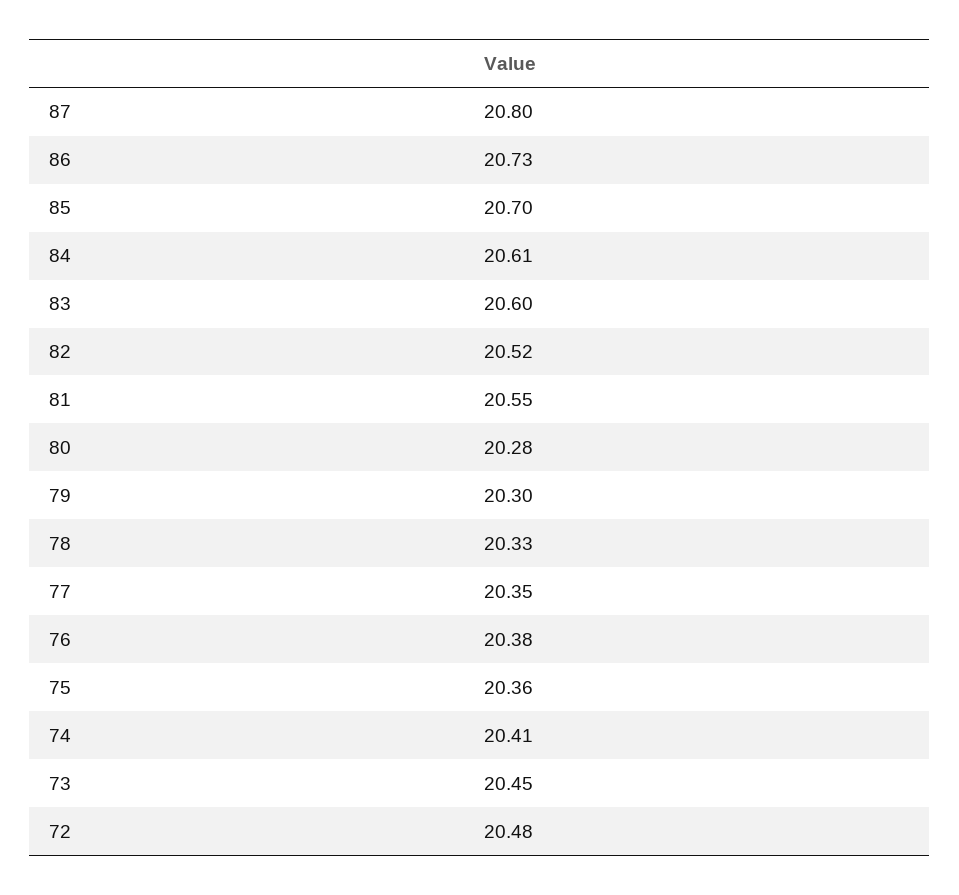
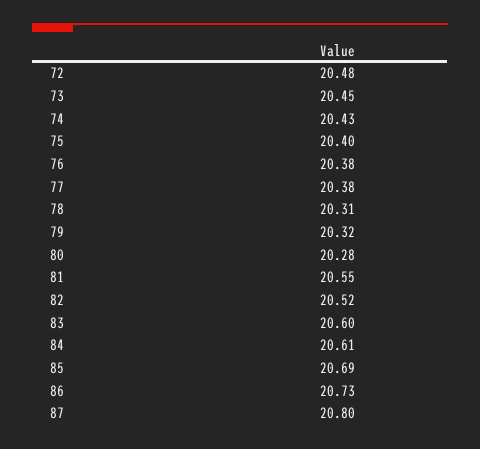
85: 20.7 -> 20.69
79: 20.3 -> 20.32
78: 20.33 -> 20.31
77: 20.35 -> 20.38
75: 20.36 -> 20.4
74: 20.41 -> 20.43

